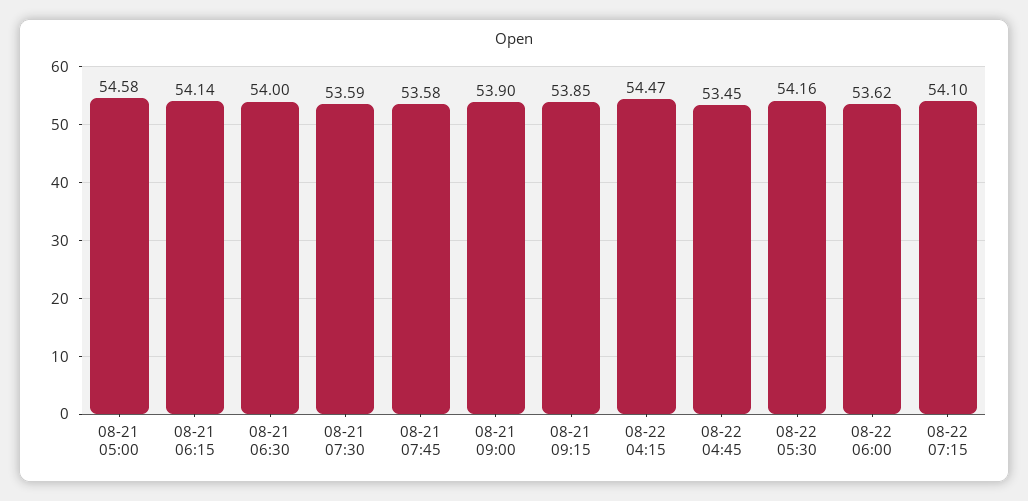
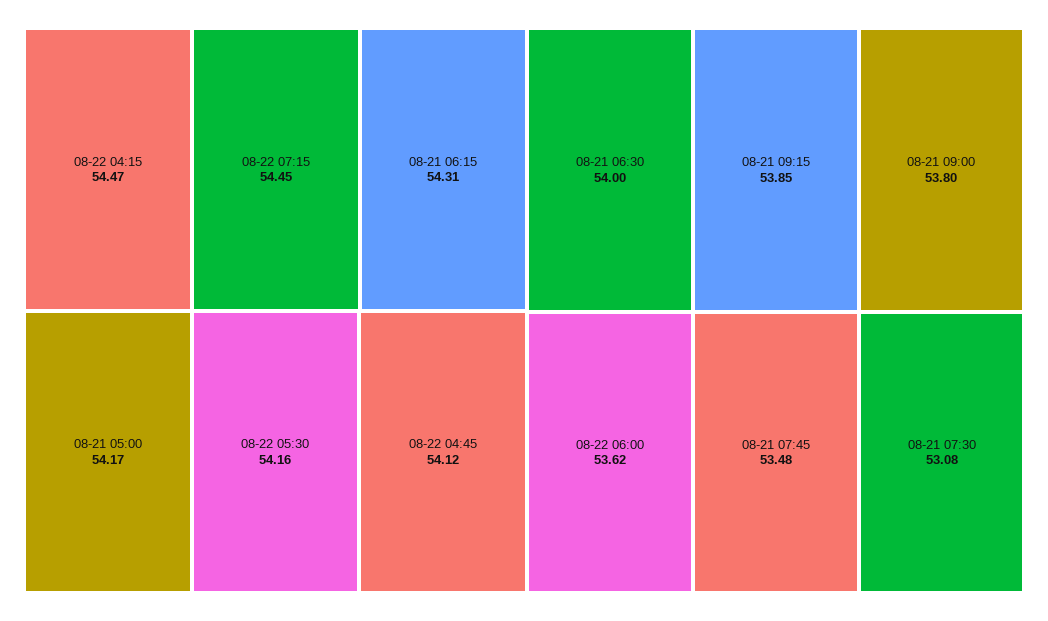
08-21 05:00: 54.58 -> 54.17
08-21 06:15: 54.14 -> 54.31
08-21 07:30: 53.59 -> 53.08
08-21 07:45: 53.58 -> 53.48
08-21 09:00: 53.9 -> 53.8
08-22 04:45: 53.45 -> 54.12
08-22 07:15: 54.1 -> 54.45

